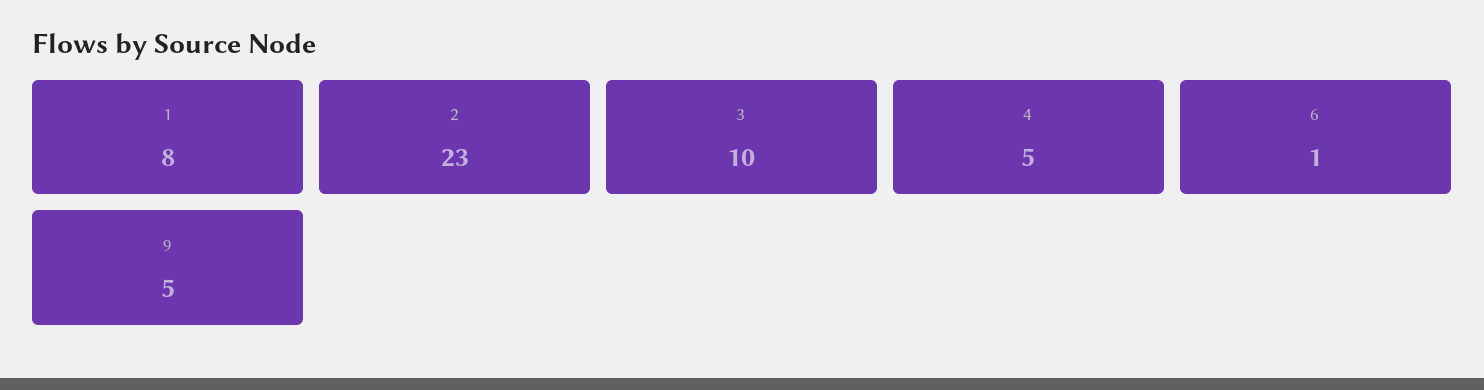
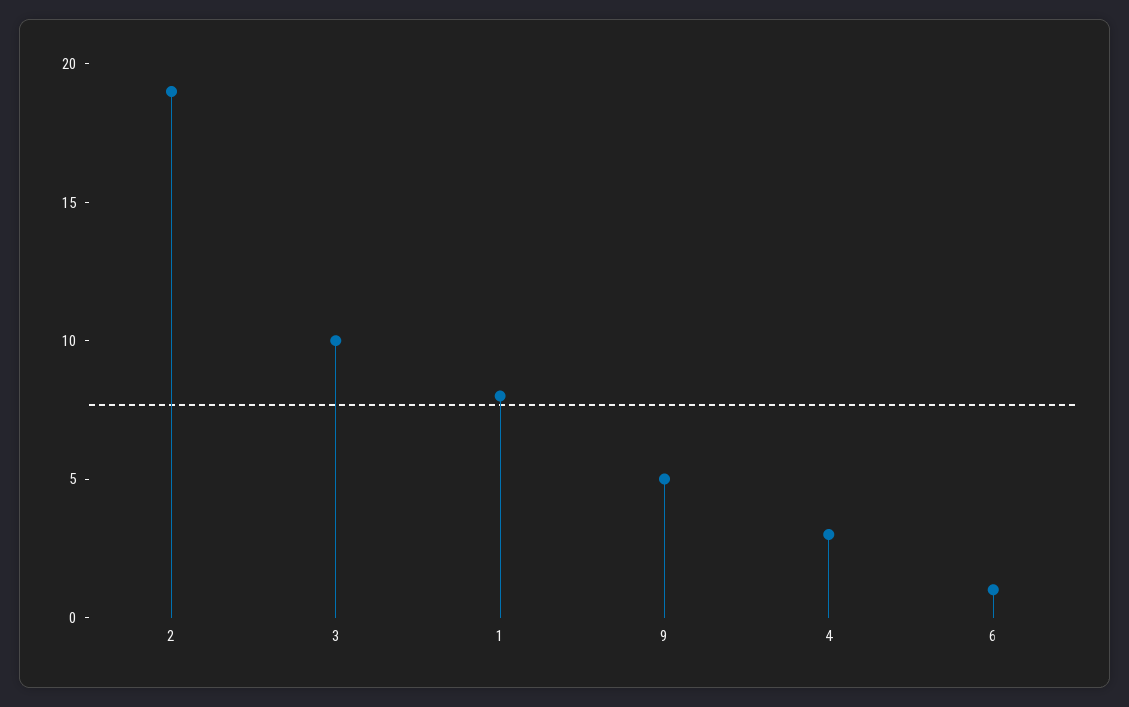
2: 23 -> 19
4: 5 -> 3

